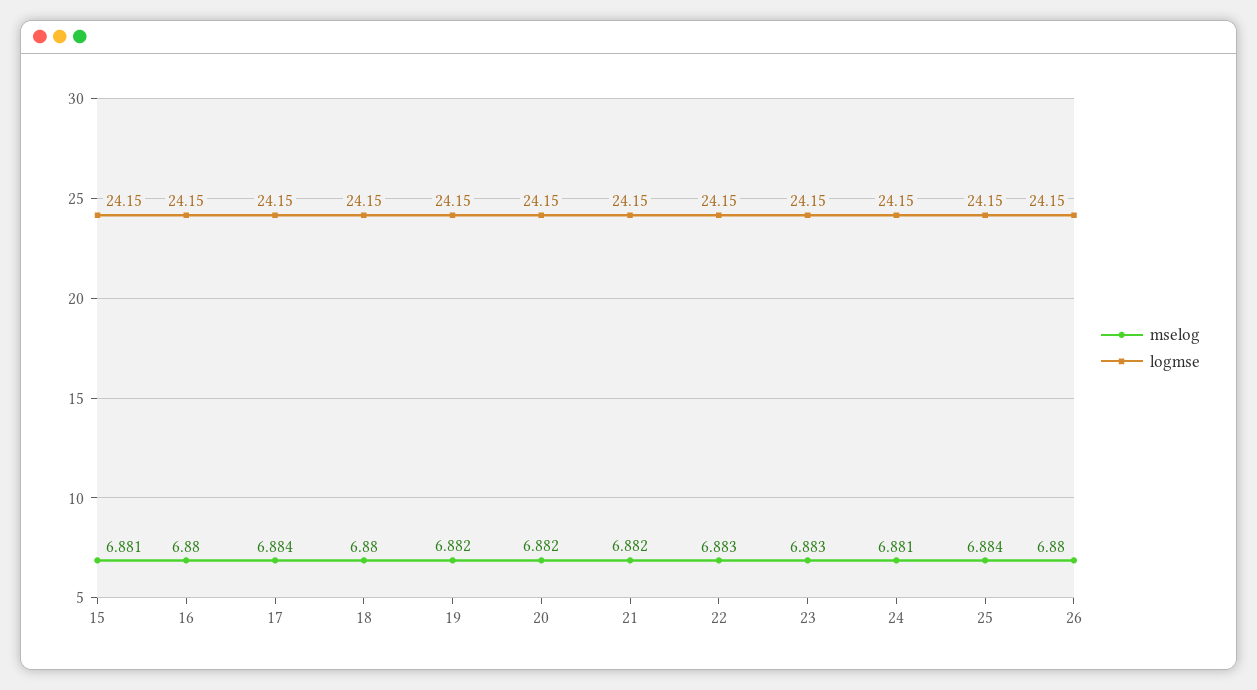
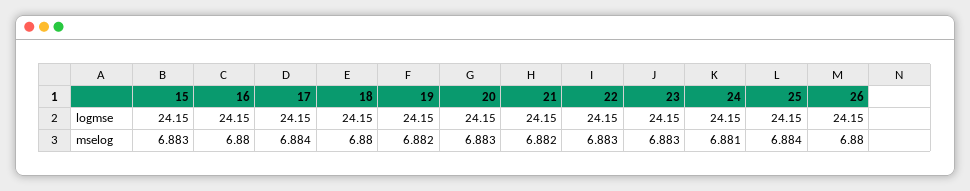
mselog, 15: 6.881 -> 6.883
mselog, 20: 6.882 -> 6.883

